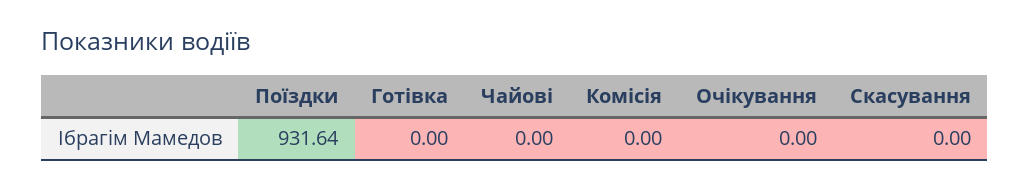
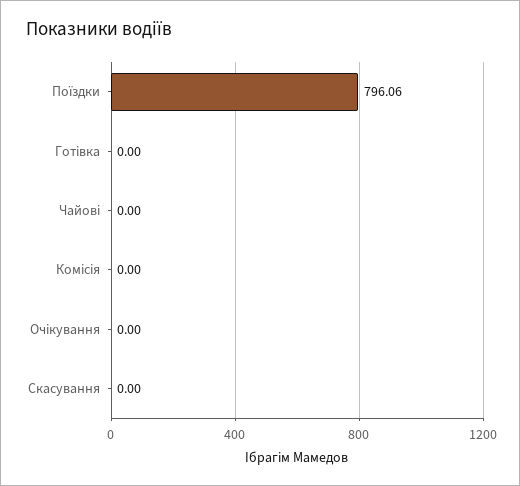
Поїздки: 931.64 -> 796.06

